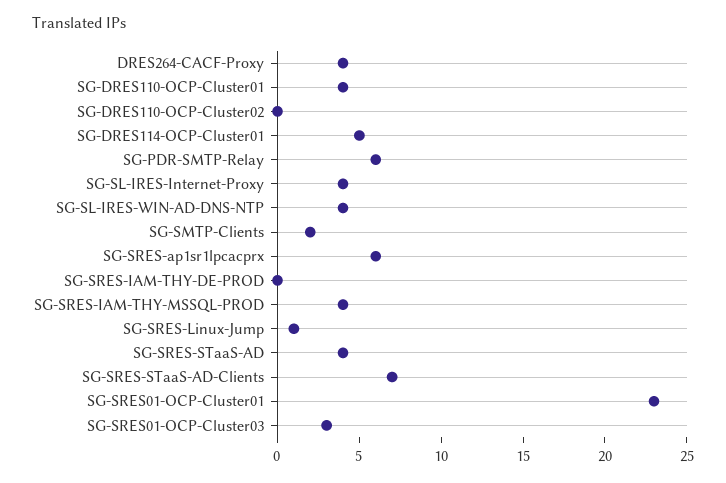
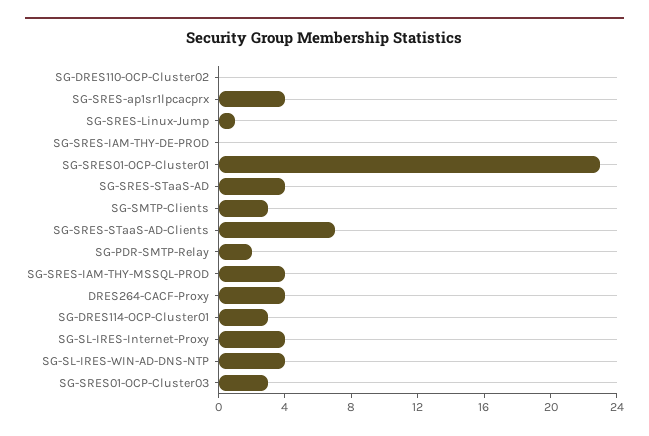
SG-DRES110-OCP-Cluster01: 4 -> none
SG-DRES114-OCP-Cluster01: 5 -> 3
SG-PDR-SMTP-Relay: 6 -> 2
SG-SMTP-Clients: 2 -> 3
SG-SRES-ap1sr1lpcacprx: 6 -> 4

